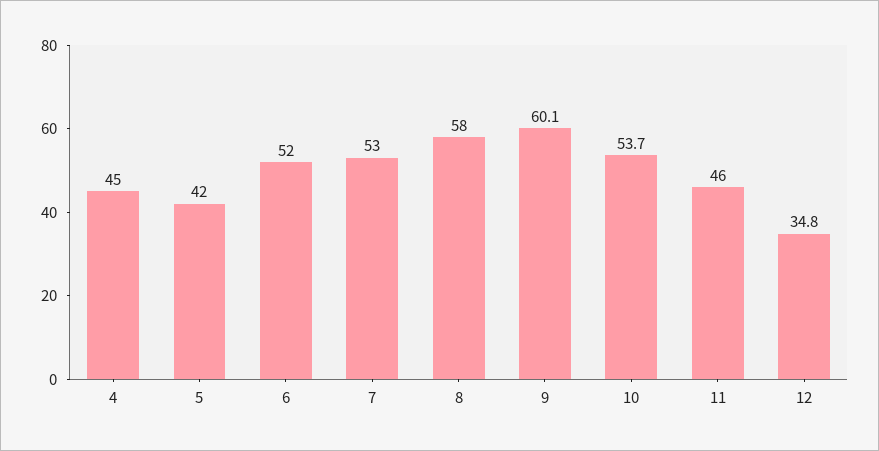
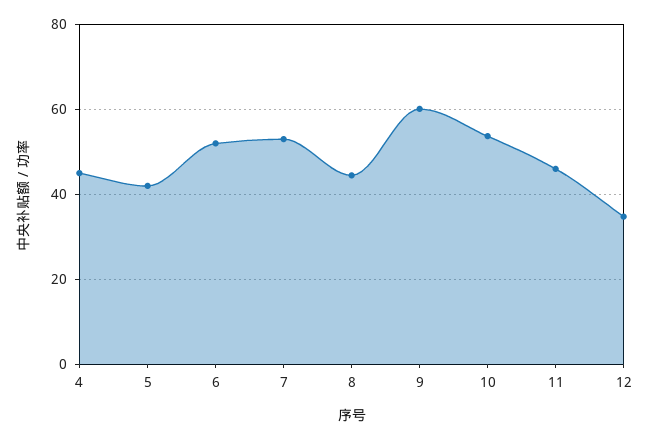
8: 58 -> 44

